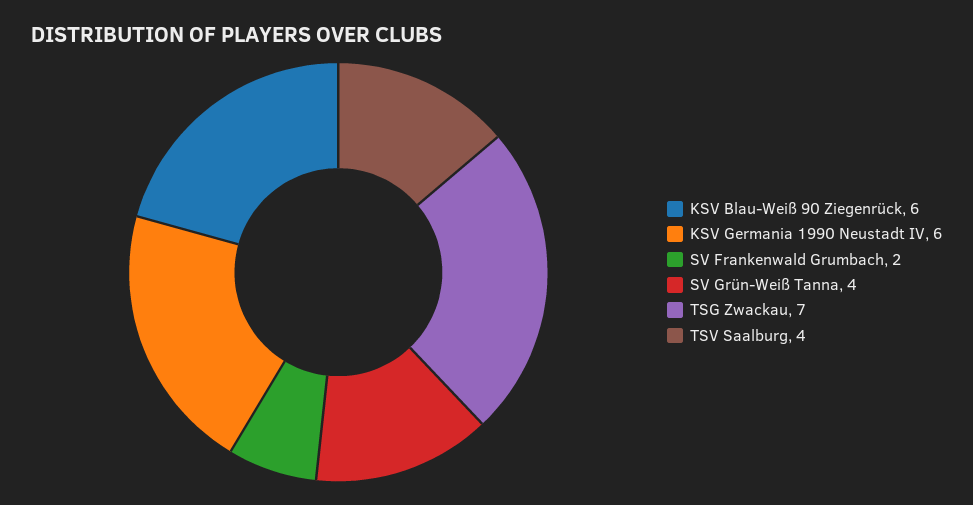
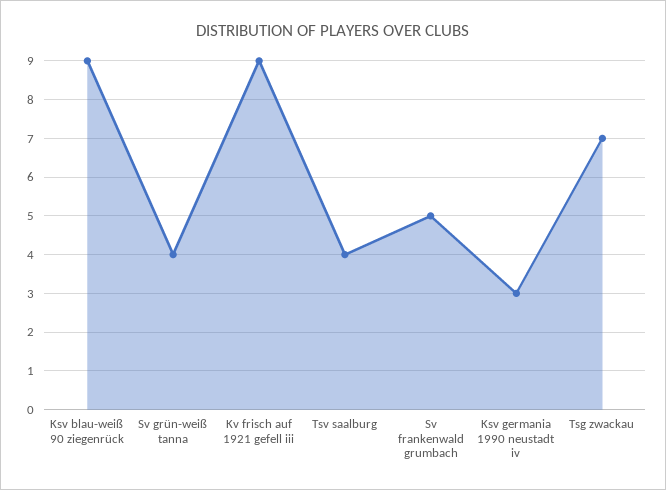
KSV Blau-Weiß 90 Ziegenrück: 6 -> 9
KSV Germania 1990 Neustadt IV: 6 -> 3
SV Frankenwald Grumbach: 2 -> 5
Kv frisch auf 1921 gefell iii: none -> 9

